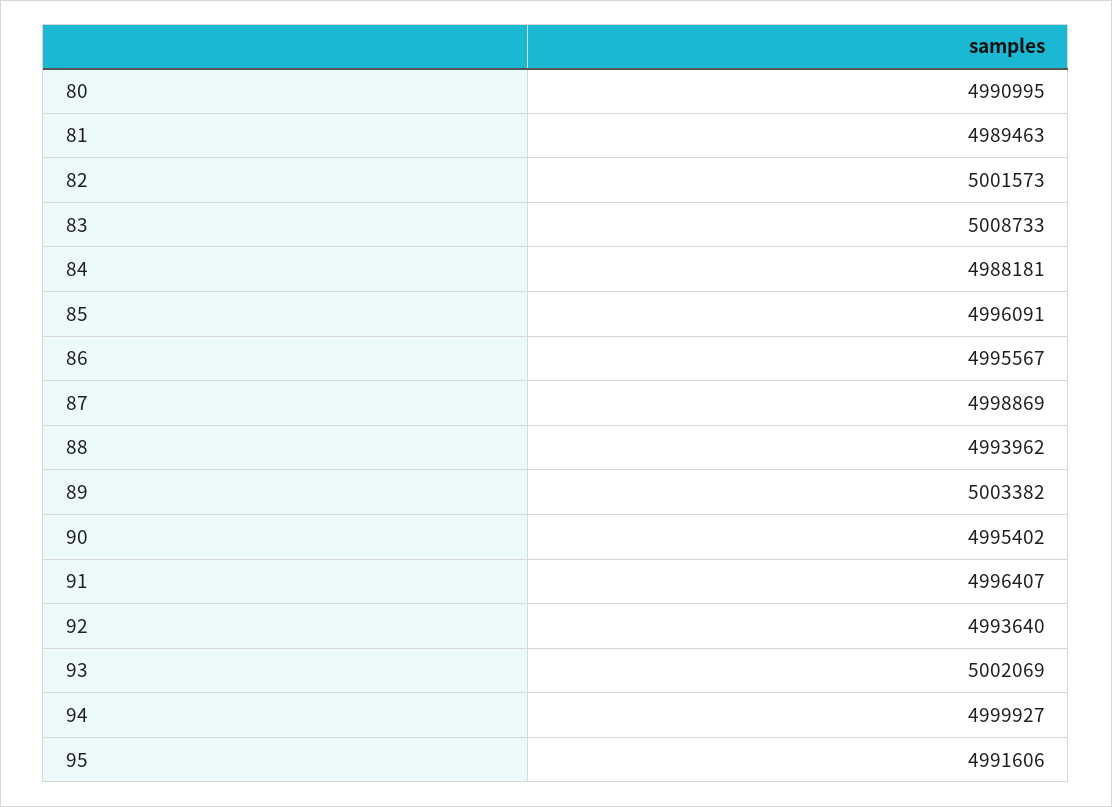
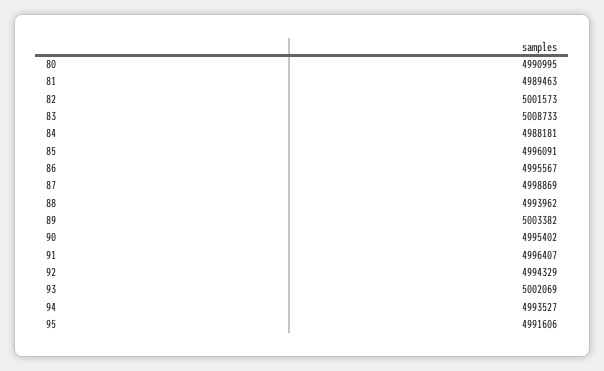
92: 4993640 -> 4994329
94: 4999927 -> 4993527

